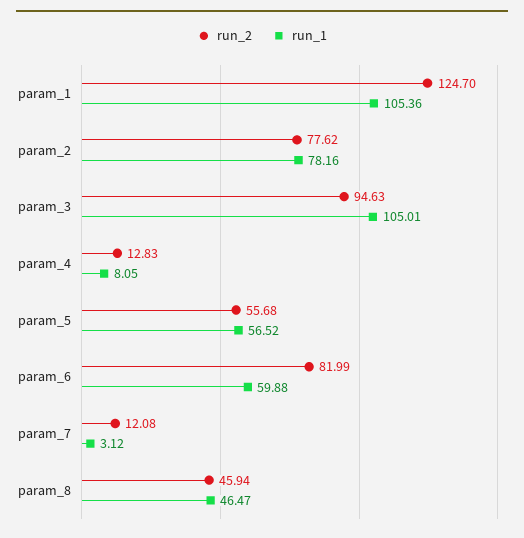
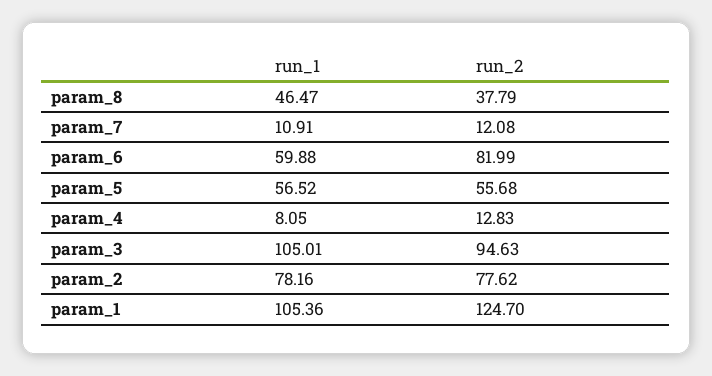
run_1, param_7: 3.12 -> 10.91
run_2, param_8: 45.94 -> 37.79

